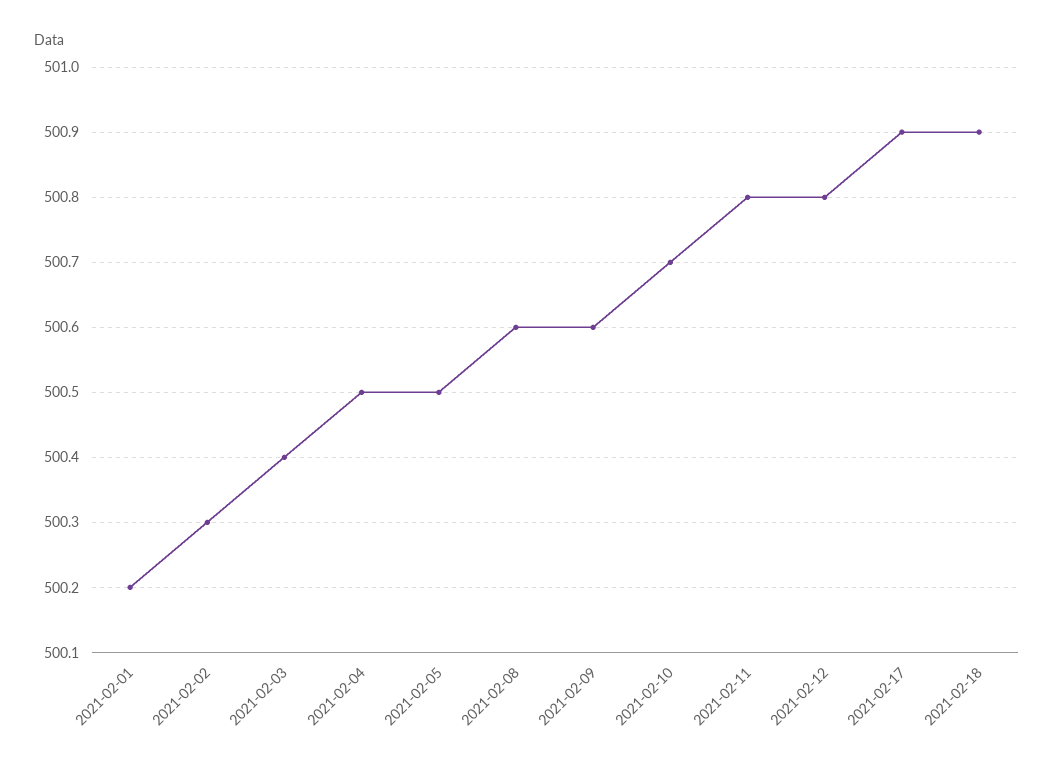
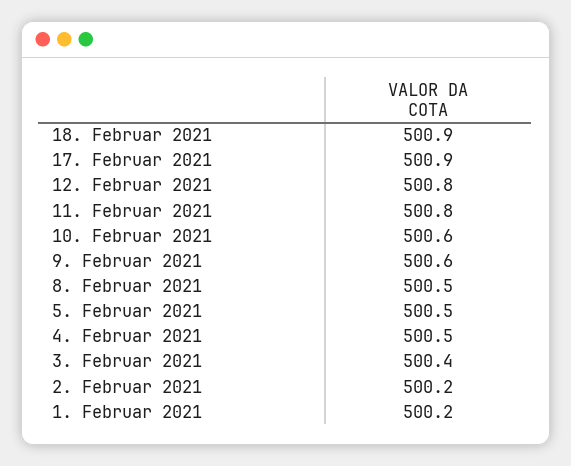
2021-02-02: 500.3 -> 500.2
2021-02-08: 500.6 -> 500.5
2021-02-10: 500.7 -> 500.6

